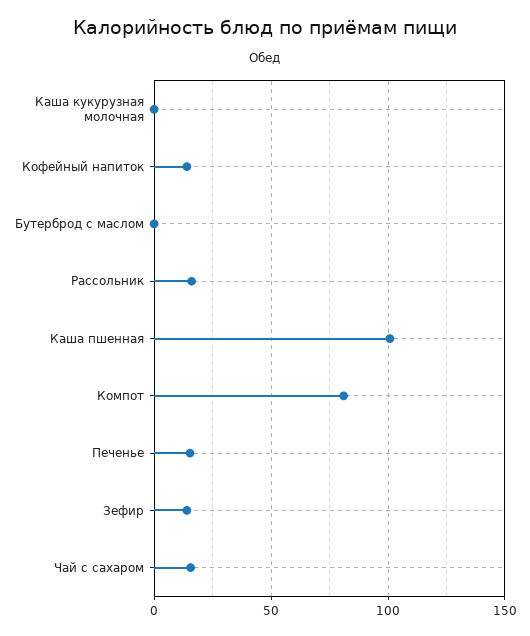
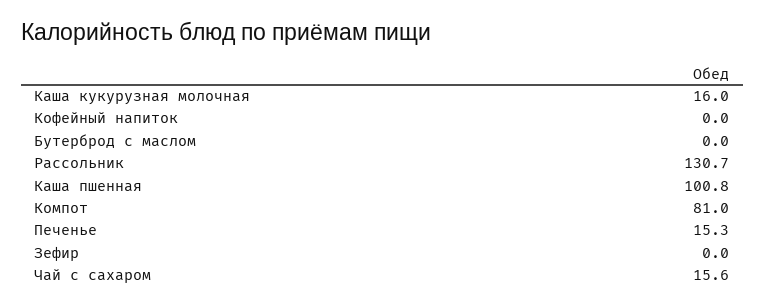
Каша кукурузная молочная: 0 -> 16
Кофейный напиток: 15 -> 0
Рассольник: 15 -> 130.7
Зефир: 15 -> 0

